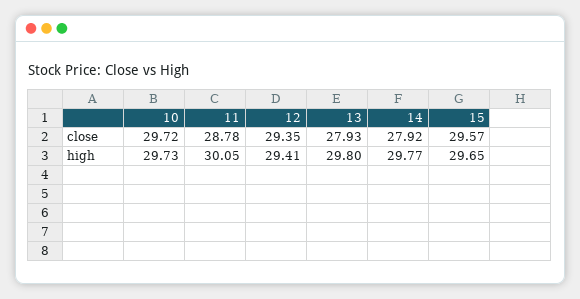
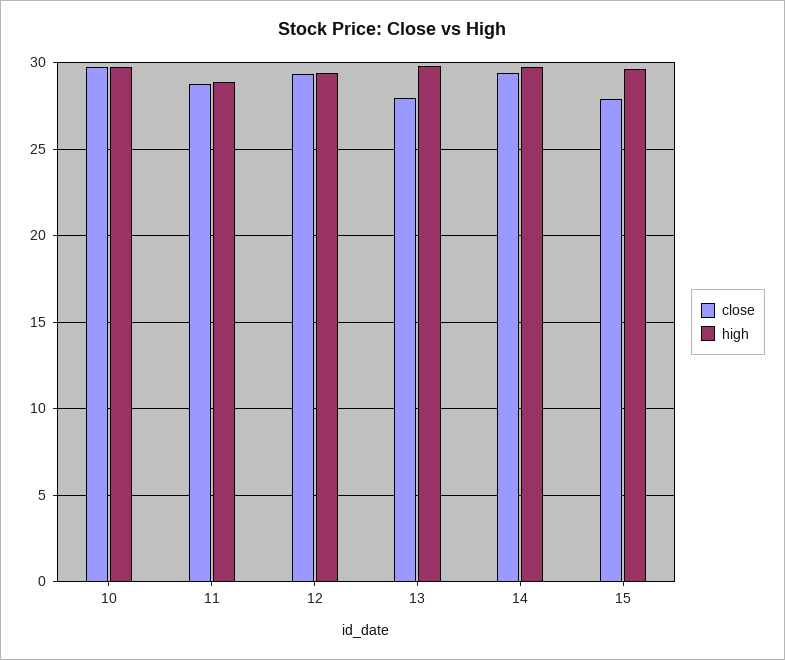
close, 14: 27.92 -> 29.5
close, 15: 29.57 -> 28
high, 11: 30.05 -> 29

